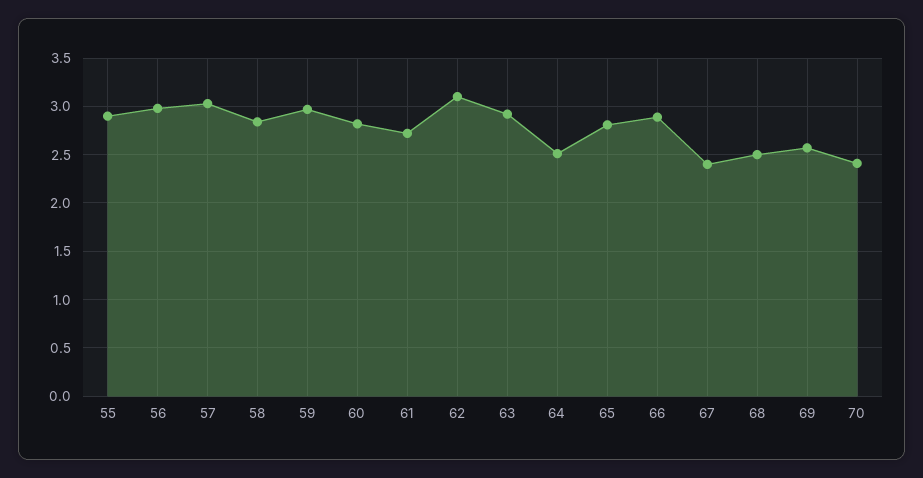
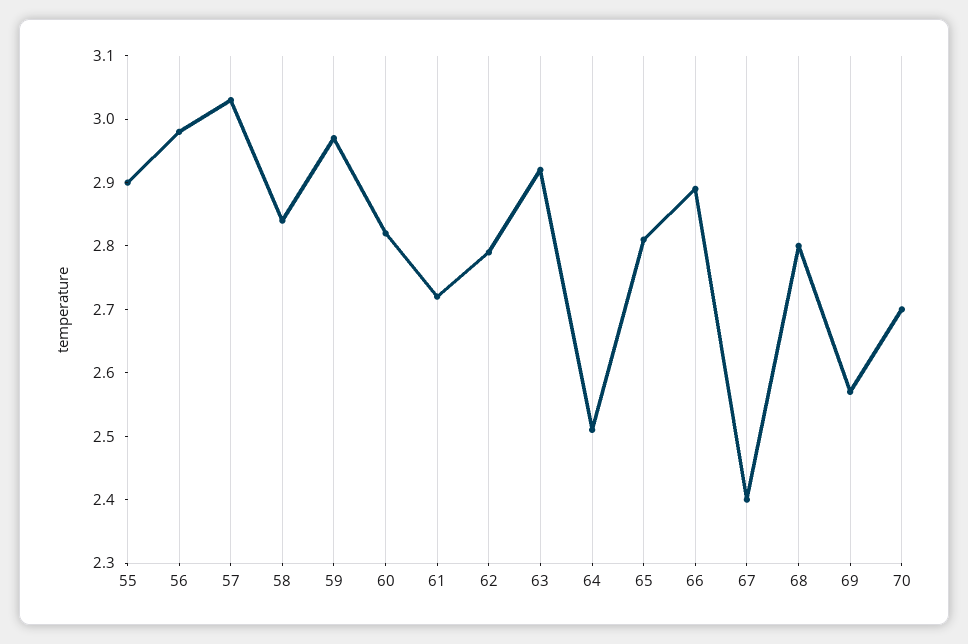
62: 3.1 -> 2.8
68: 2.5 -> 2.8
70: 2.4 -> 2.7

